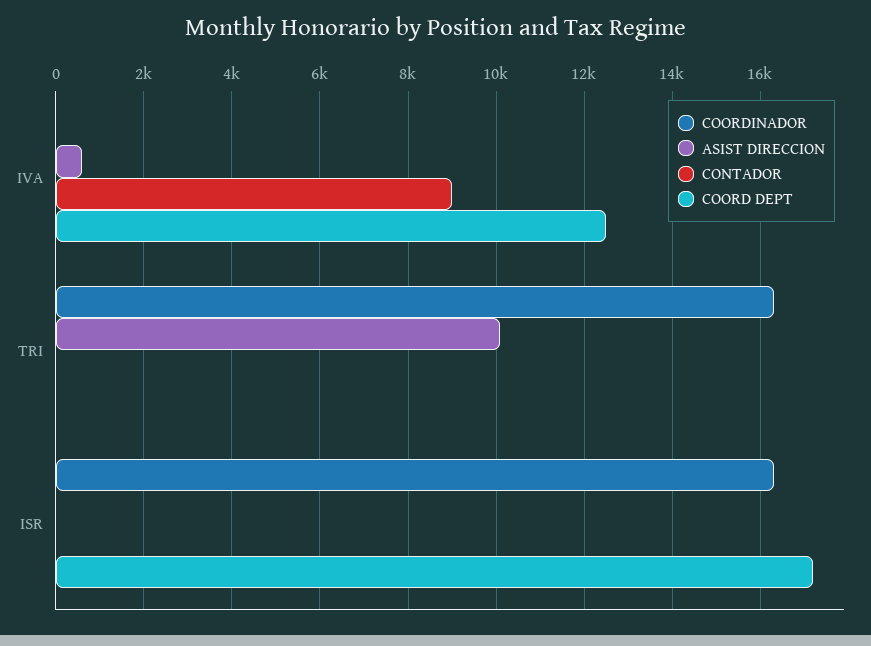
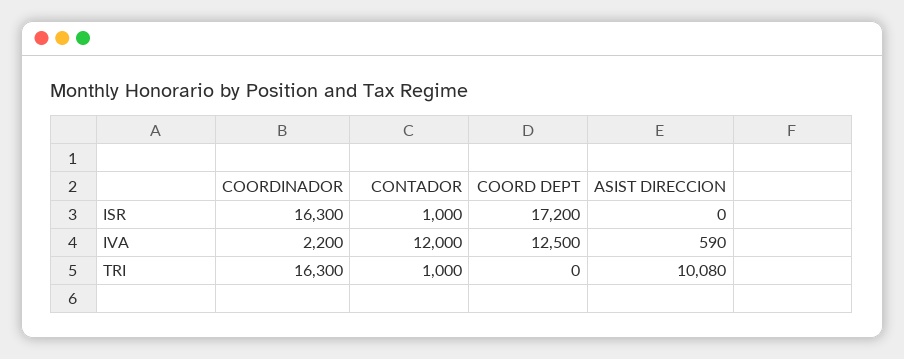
COORDINADOR, IVA: 0 -> 2200
CONTADOR, IVA: 9000 -> 12000
CONTADOR, TRI: 0 -> 1000
CONTADOR, ISR: 0 -> 1000

